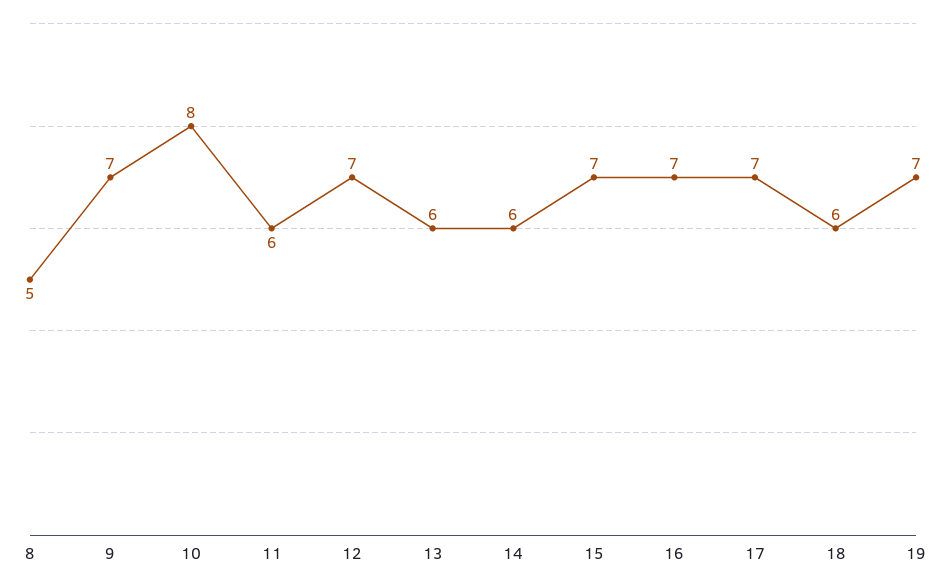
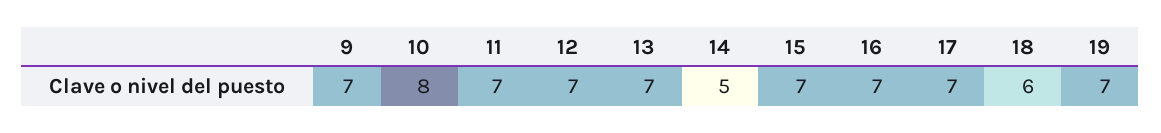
8: 5 -> none
11: 6 -> 7
13: 6 -> 7
14: 6 -> 5

